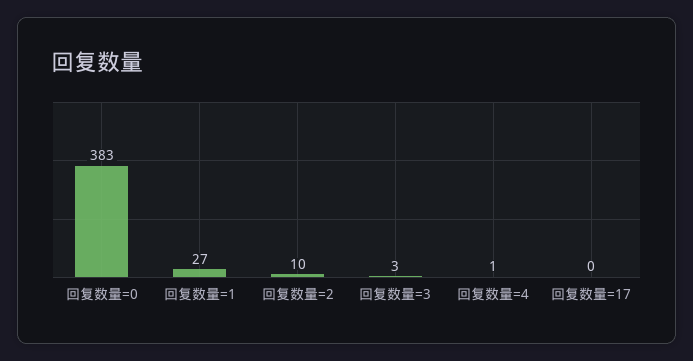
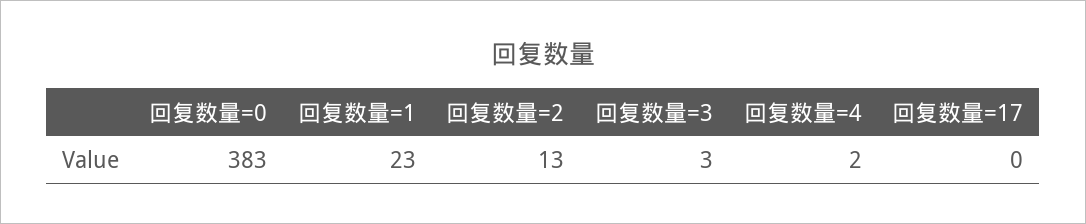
回复数量=1: 27 -> 23
回复数量=2: 10 -> 13
回复数量=4: 1 -> 2

